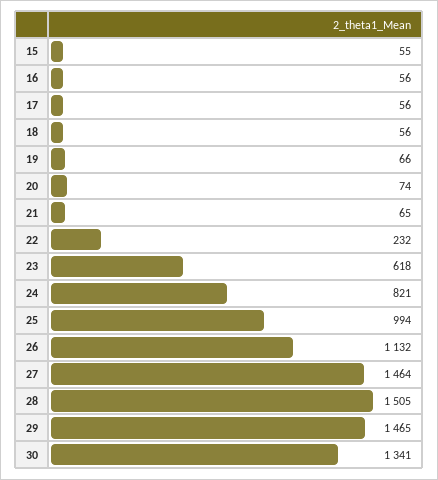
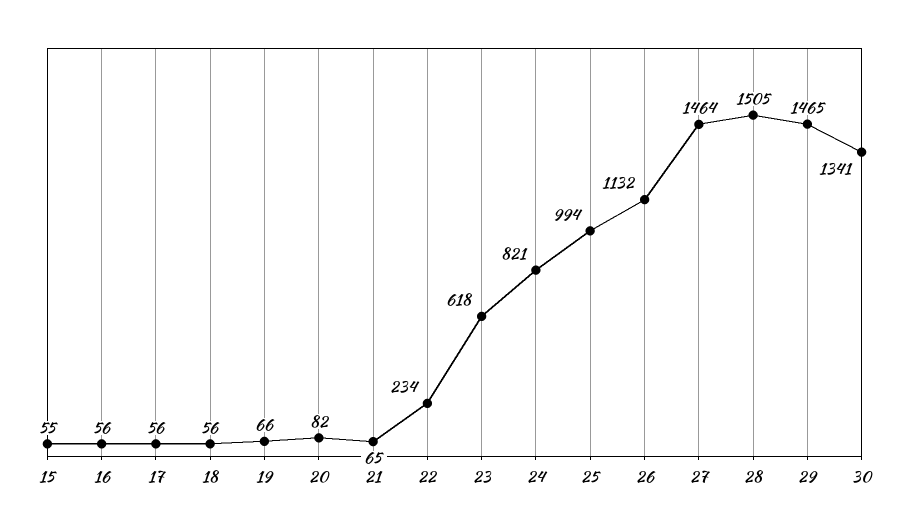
20: 74 -> 82
22: 232 -> 234

